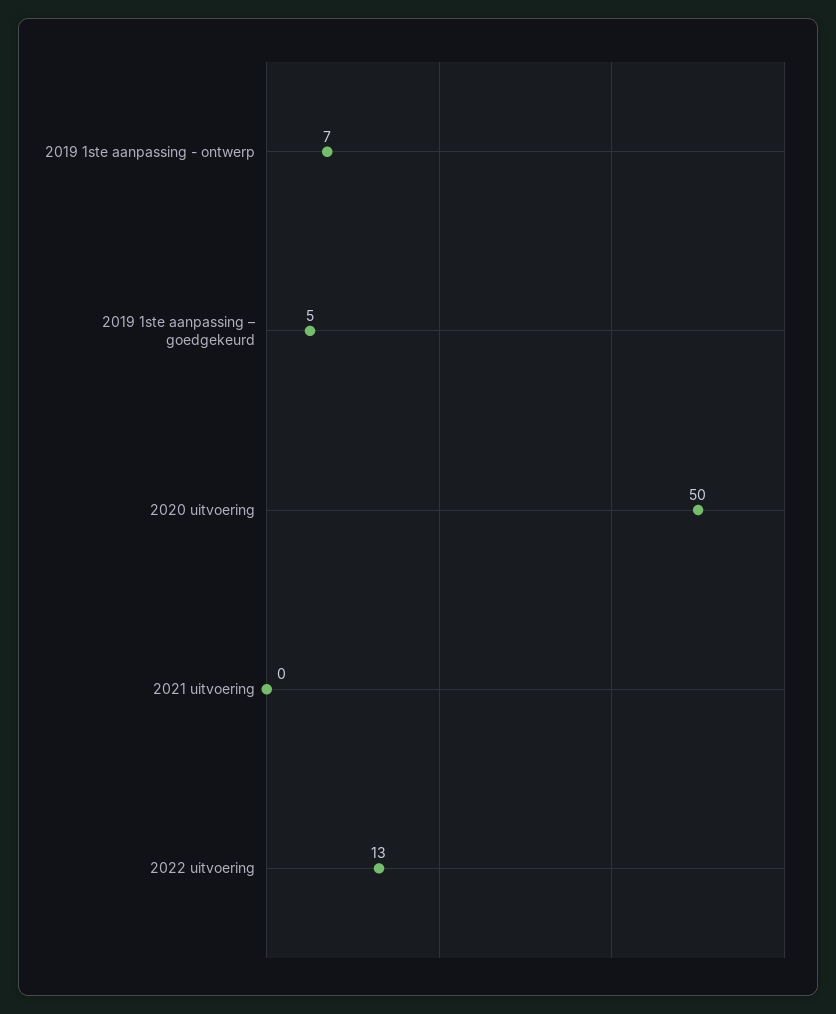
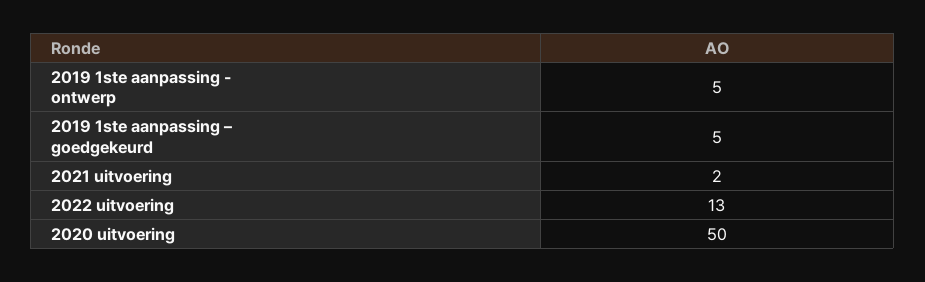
2019 1ste aanpassing - ontwerp: 7 -> 5
2021 uitvoering: 0 -> 2

